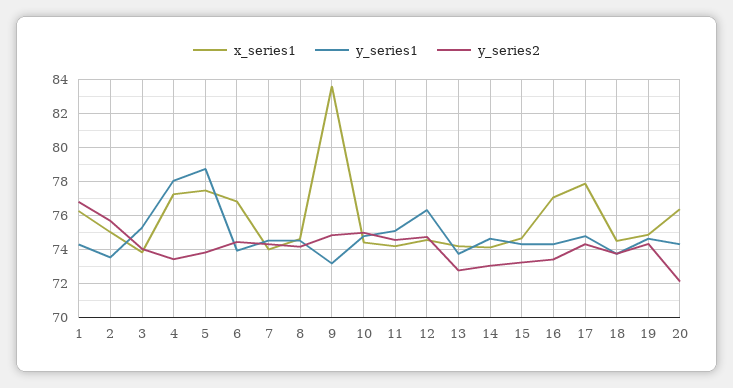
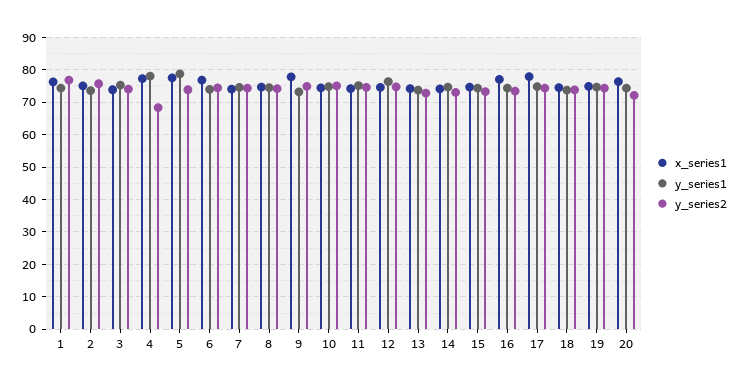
y_series2, 4: 73.5 -> 68
x_series1, 9: 83.5 -> 78

